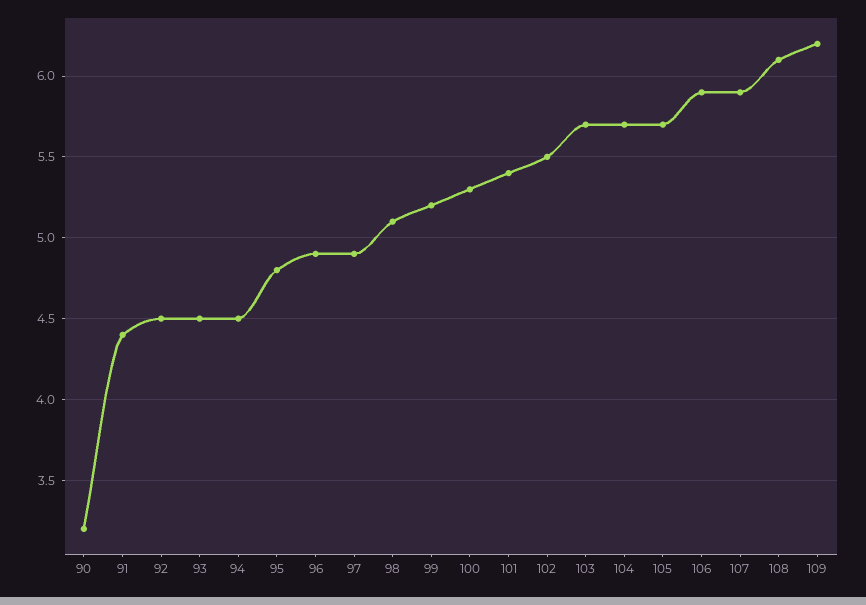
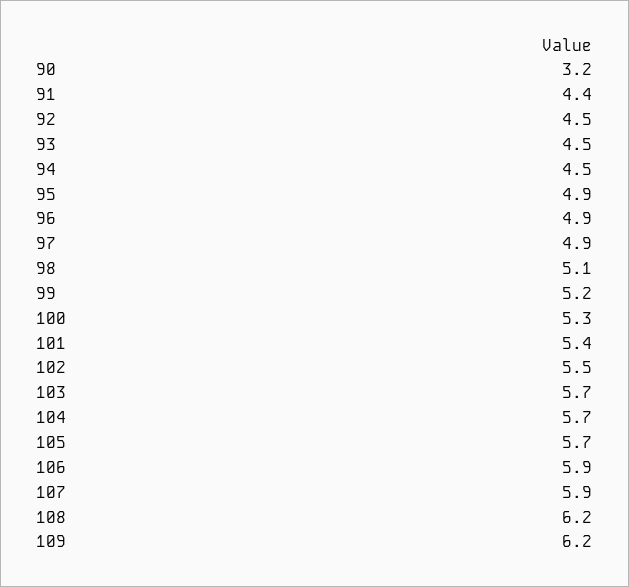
95: 4.8 -> 4.9
108: 6.1 -> 6.2

